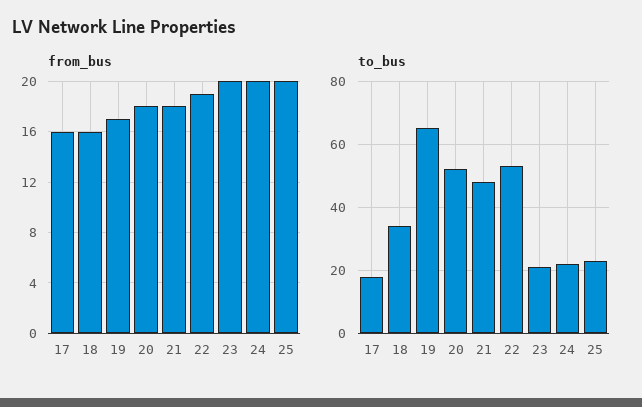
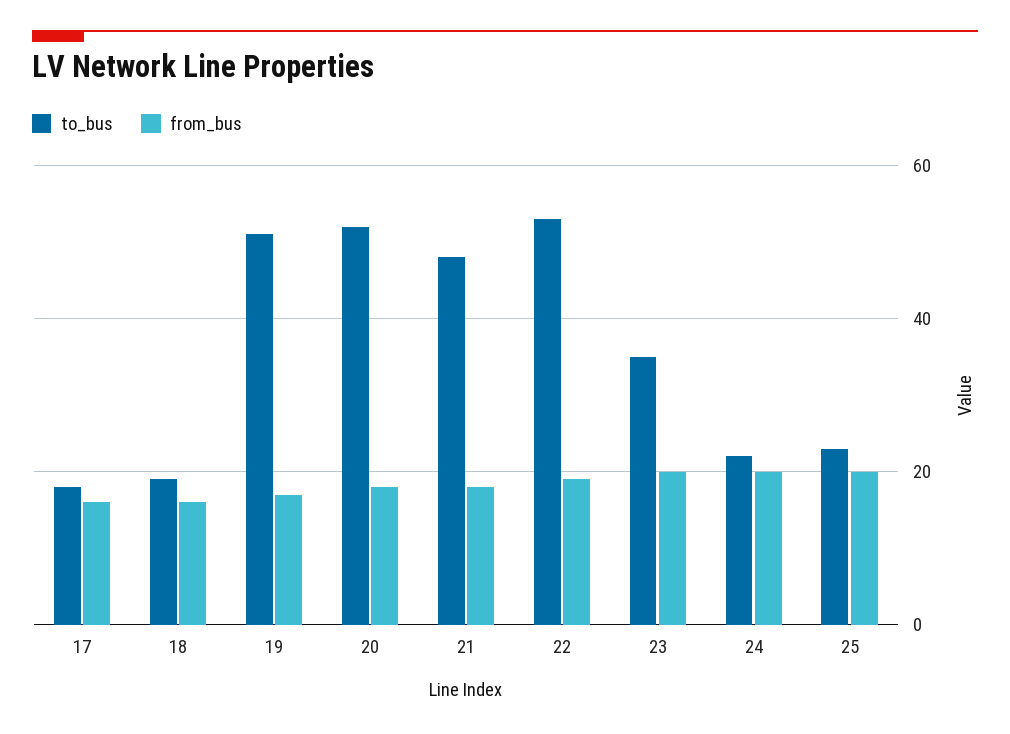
to_bus, 18: 35 -> 20
to_bus, 19: 65 -> 50
to_bus, 23: 20 -> 35

